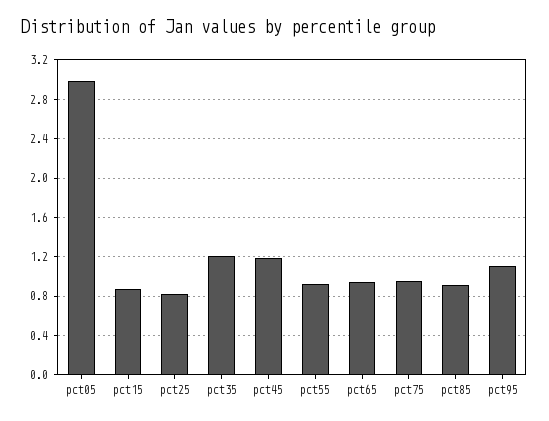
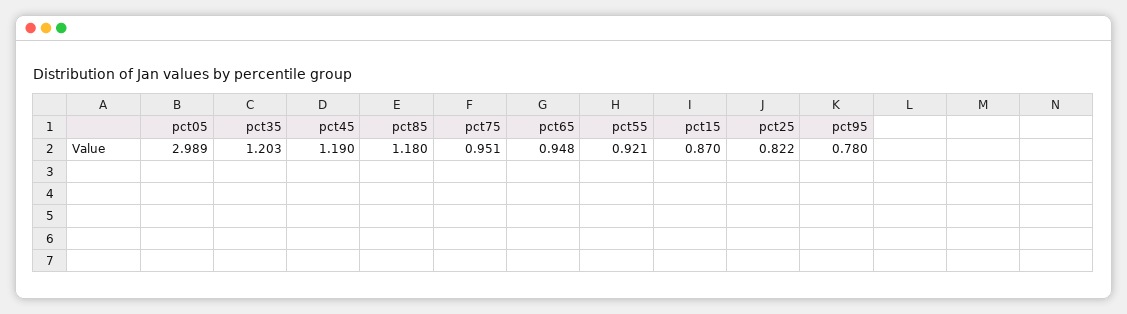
pct85: 0.9 -> 1.18
pct95: 1.1 -> 0.78

